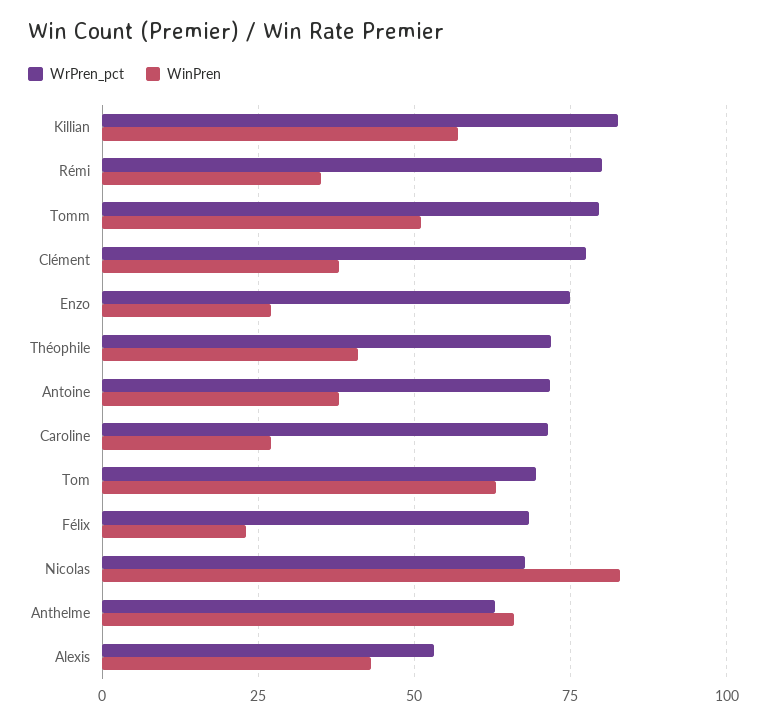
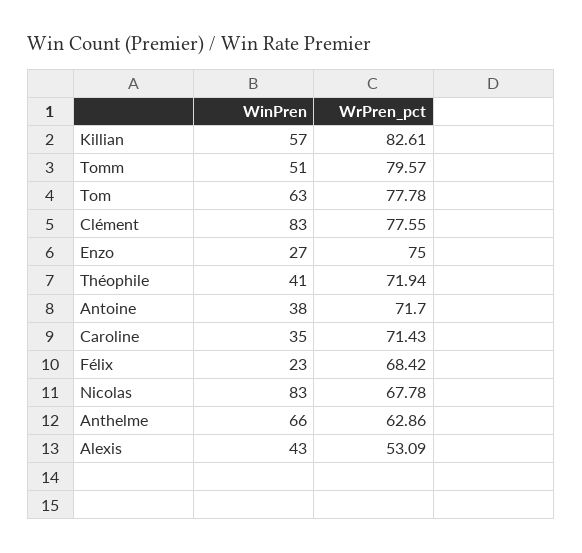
WrPren_pct, Rémi: 80 -> none
WinPren, Rémi: 35 -> none
WinPren, Clément: 37.5 -> 83
WinPren, Caroline: 27.5 -> 35
WrPren_pct, Tom: 70 -> 77.78

